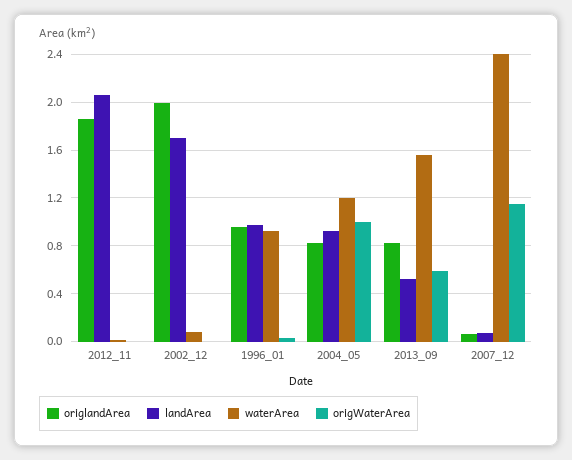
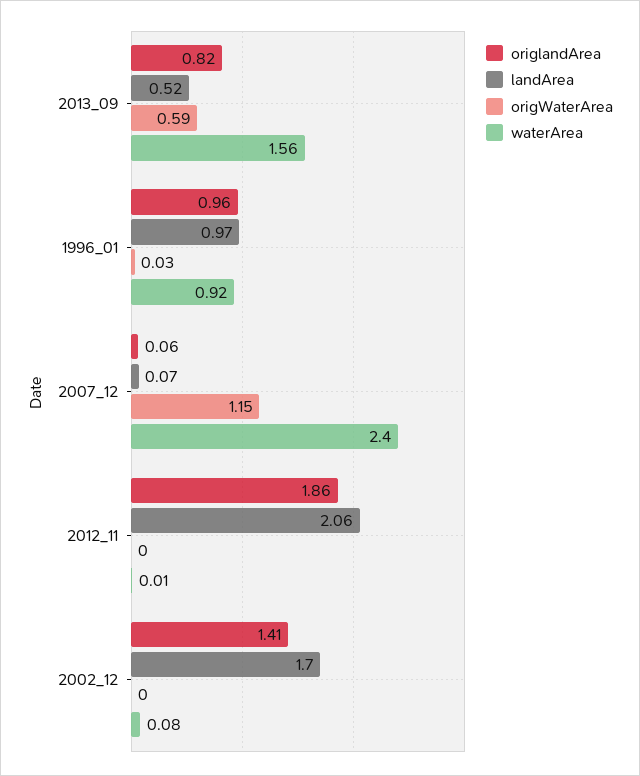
origlandArea, 2002_12: 2 -> 1.41
origlandArea, 2004_05: 0.8 -> none
landArea, 2004_05: 0.9 -> none
waterArea, 2004_05: 1.2 -> none
origWaterArea, 2004_05: 1 -> none

